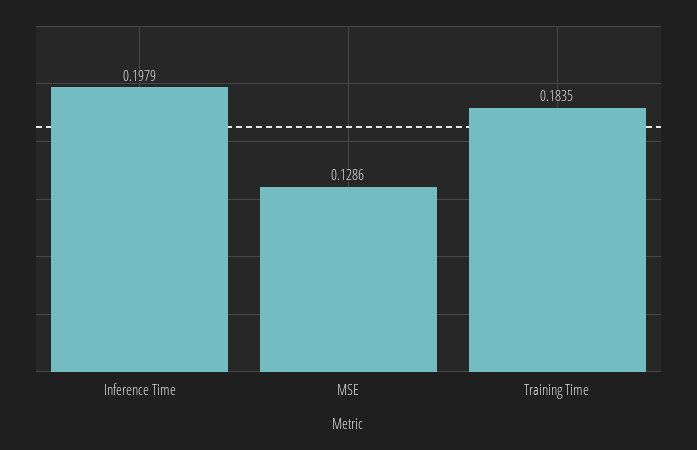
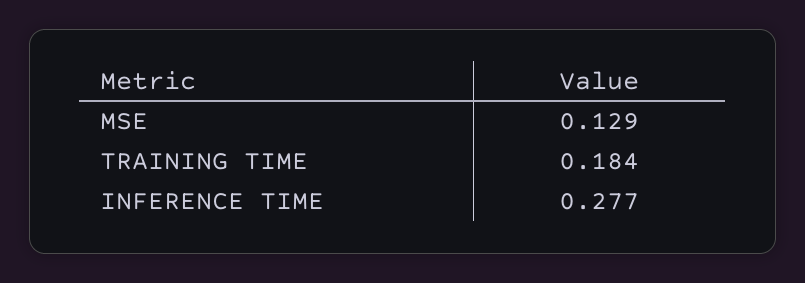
Inference Time: 0.1979 -> 0.277

